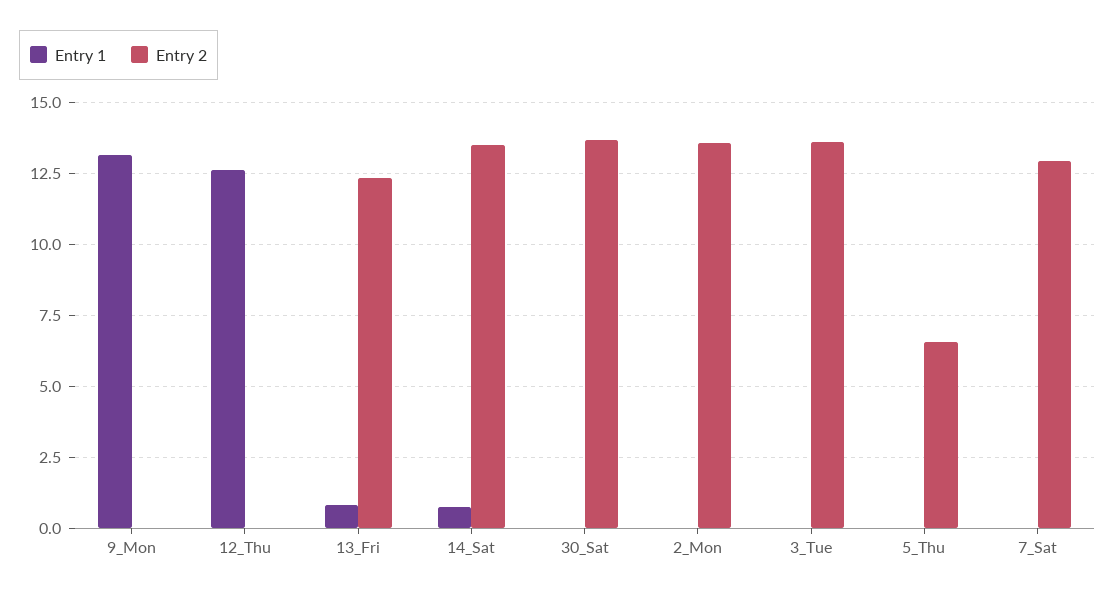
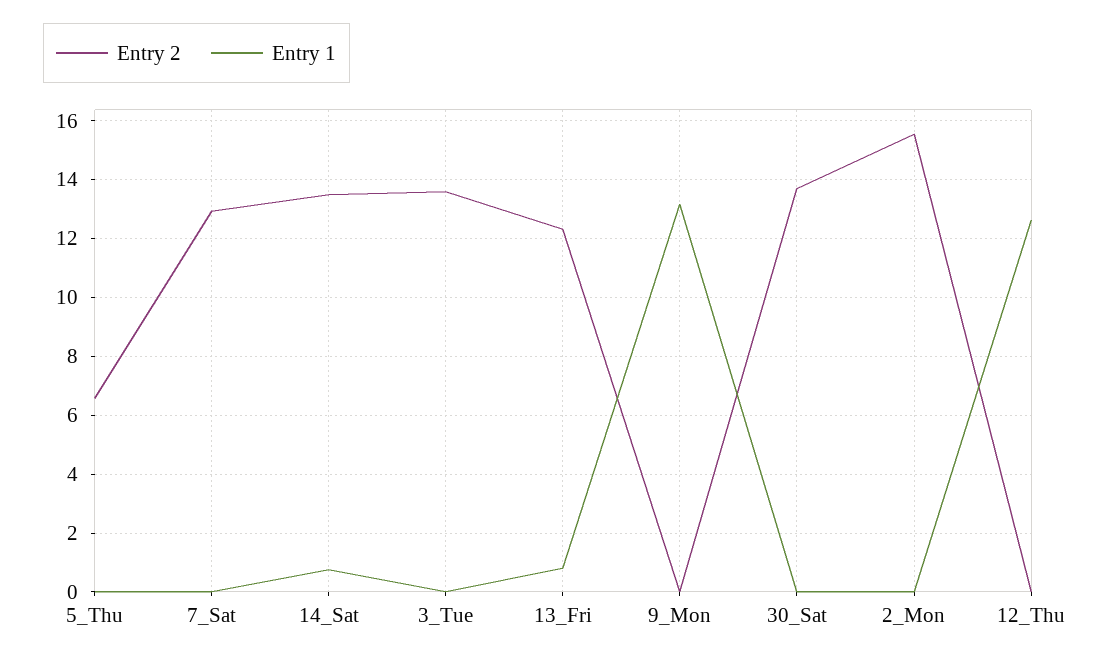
Entry 2, 2_Mon: 13.5 -> 15.5

